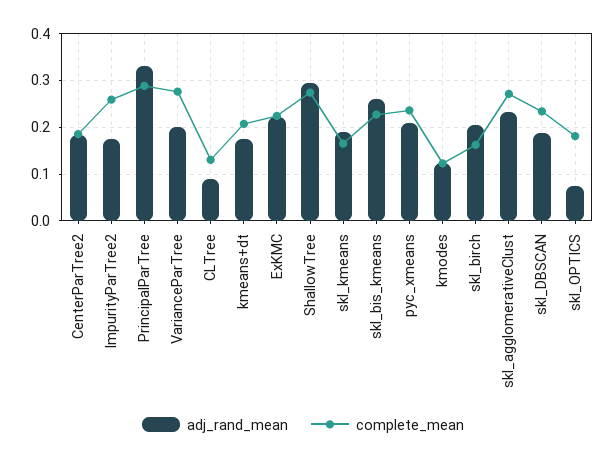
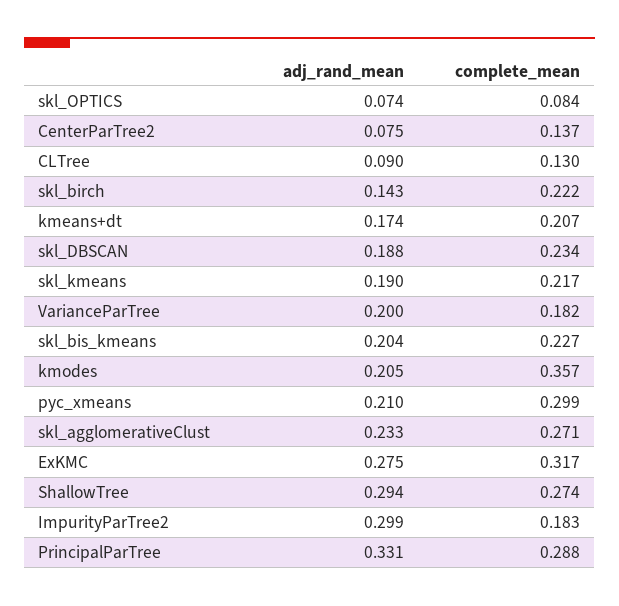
adj_rand_mean, CenterParTree2: 0.18 -> 0.075
complete_mean, CenterParTree2: 0.18 -> 0.137
adj_rand_mean, ImpurityParTree2: 0.18 -> 0.299
complete_mean, ImpurityParTree2: 0.26 -> 0.183
complete_mean, VarianceParTree: 0.28 -> 0.182
adj_rand_mean, ExKMC: 0.22 -> 0.275
complete_mean, ExKMC: 0.22 -> 0.317
complete_mean, skl_kmeans: 0.16 -> 0.217
adj_rand_mean, skl_bis_kmeans: 0.26 -> 0.204
complete_mean, pyc_xmeans: 0.24 -> 0.299
adj_rand_mean, kmodes: 0.12 -> 0.205
complete_mean, kmodes: 0.12 -> 0.357
adj_rand_mean, skl_birch: 0.2 -> 0.143
complete_mean, skl_birch: 0.16 -> 0.222
complete_mean, skl_OPTICS: 0.18 -> 0.084

